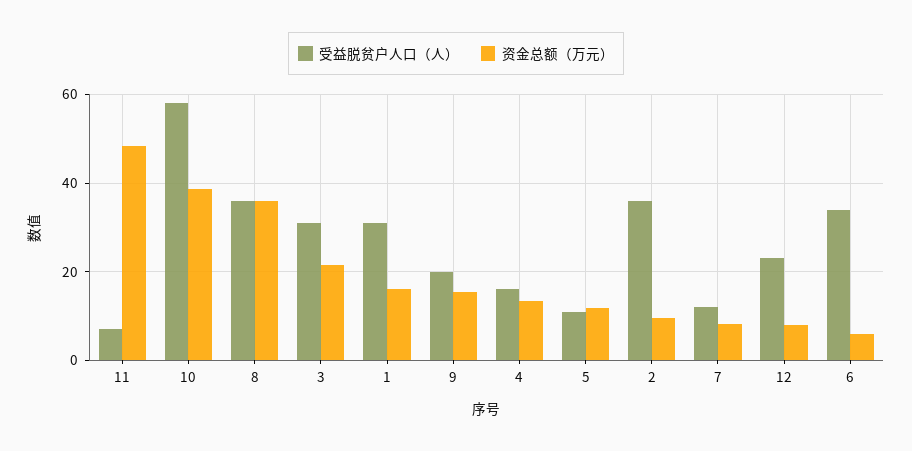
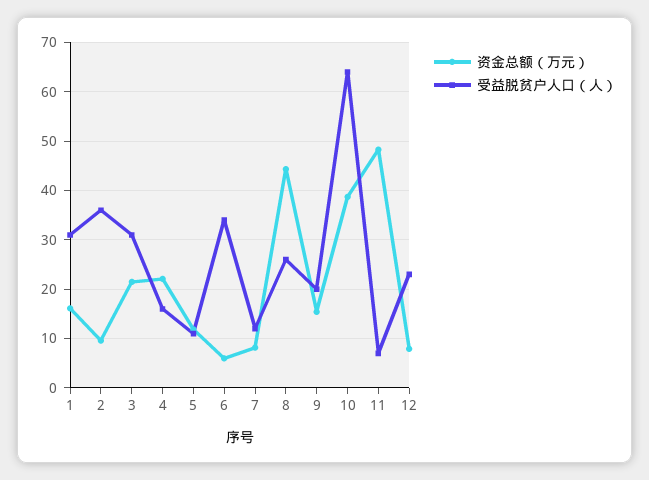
受益脱贫户人口（人）, 10: 58 -> 64
受益脱贫户人口（人）, 8: 36 -> 26
资金总额（万元）, 8: 36 -> 44
资金总额（万元）, 4: 14 -> 22

